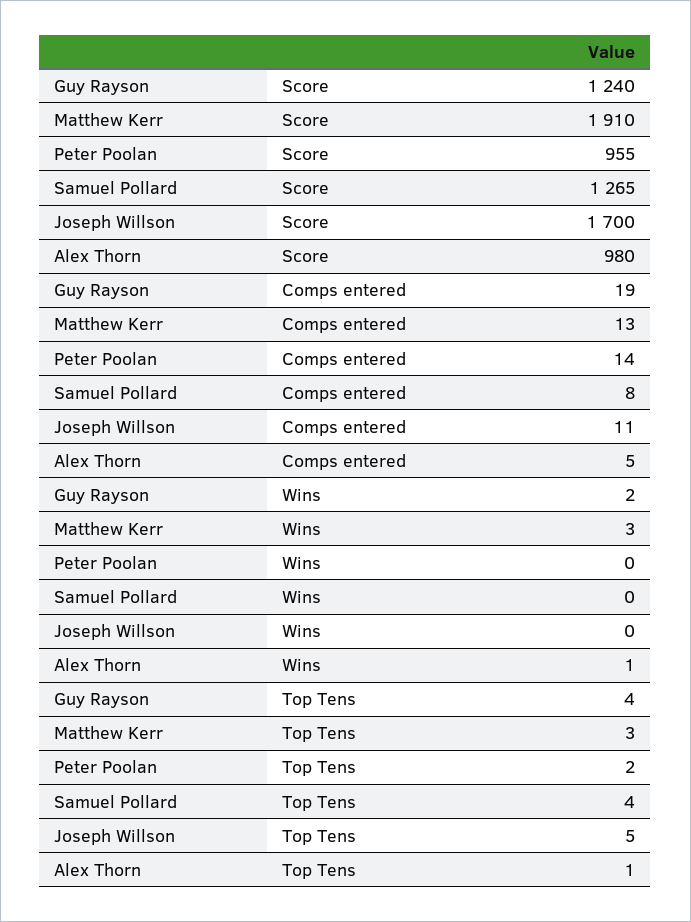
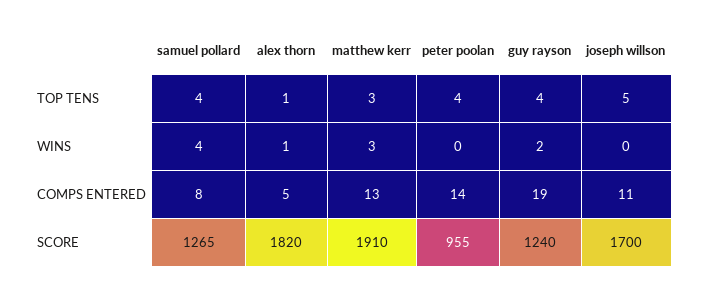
Alex Thorn, Score: 980 -> 1820
Samuel Pollard, Wins: 0 -> 4
Peter Poolan, Top Tens: 2 -> 4

